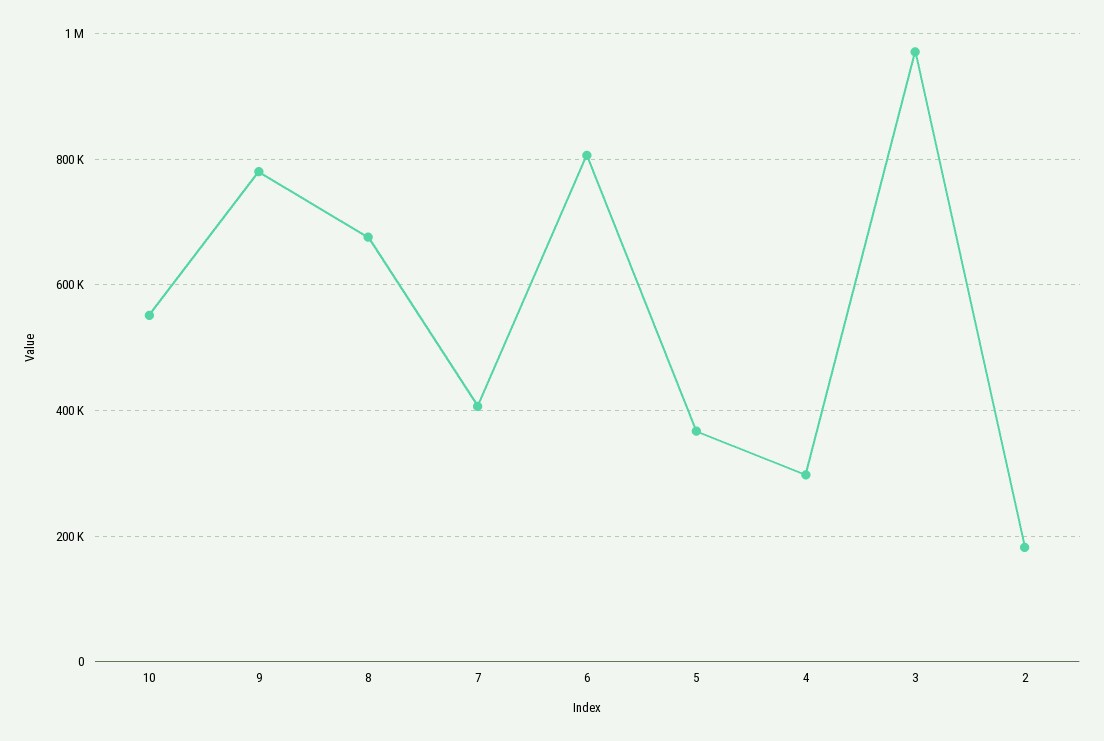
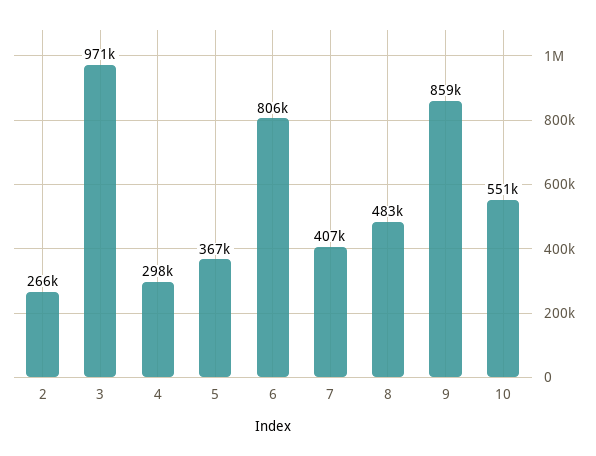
9: 780000 -> 859000
8: 680000 -> 483000
2: 180000 -> 266000

